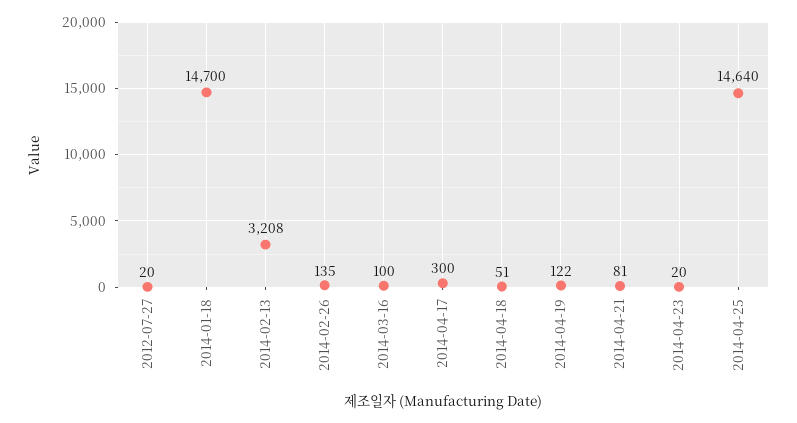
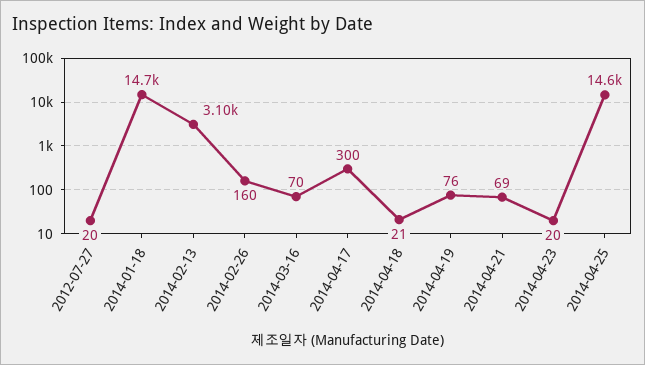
2014-02-13: 3208 -> 3100
2014-02-26: 135 -> 160
2014-03-16: 100 -> 70
2014-04-18: 51 -> 21
2014-04-19: 122 -> 76
2014-04-21: 81 -> 69

